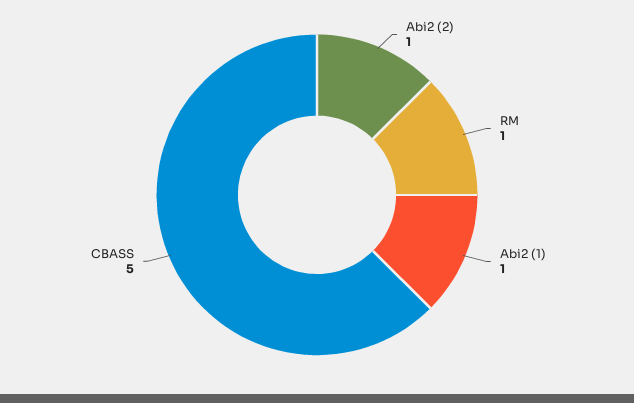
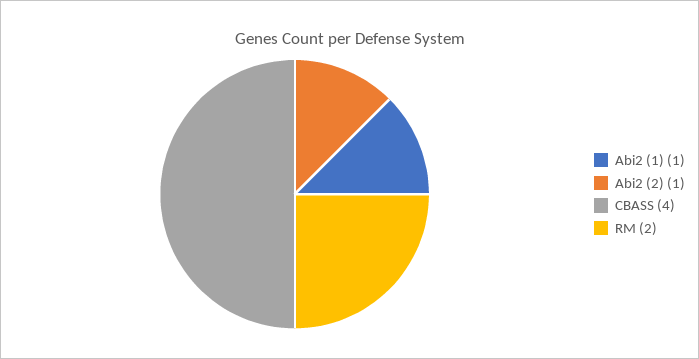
RM: 1 -> 2
CBASS: 5 -> 4

